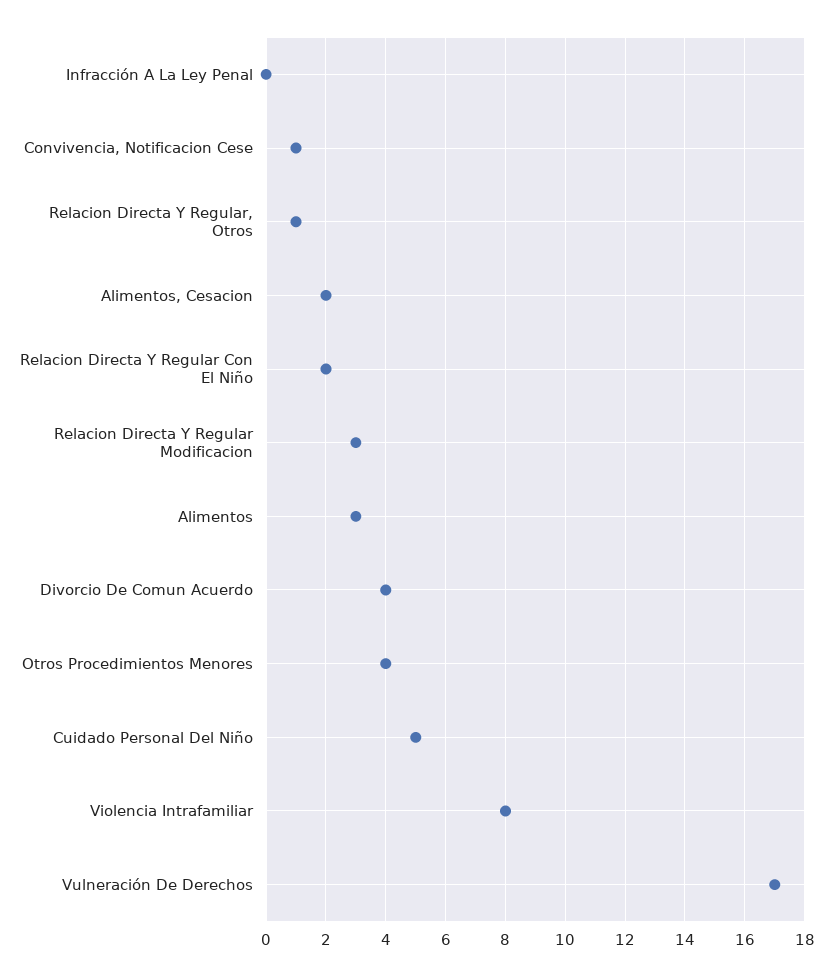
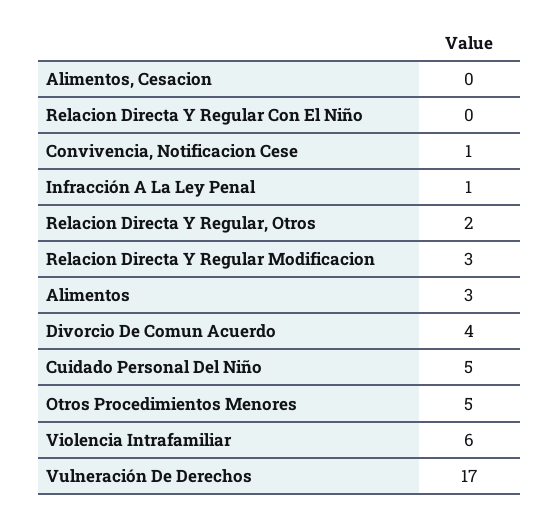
Infracción A La Ley Penal: 0 -> 1
Relacion Directa Y Regular, Otros: 1 -> 2
Alimentos, Cesacion: 2 -> 0
Relacion Directa Y Regular Con El Niño: 2 -> 0
Otros Procedimientos Menores: 4 -> 5
Violencia Intrafamiliar: 8 -> 6

